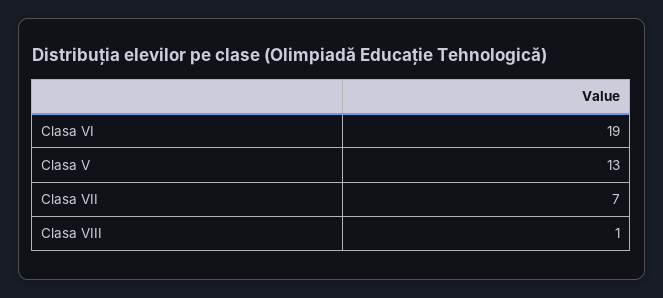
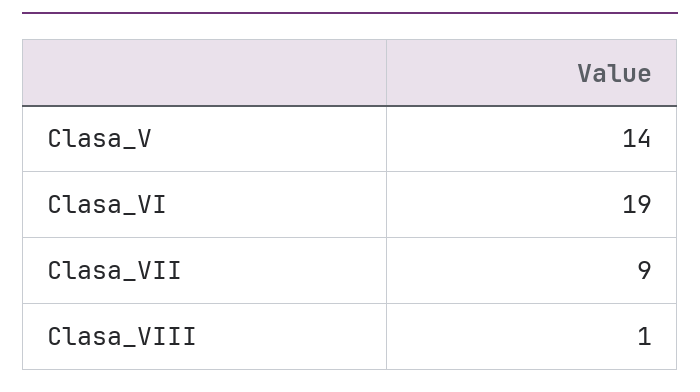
Clasa V: 13 -> 14
Clasa VII: 7 -> 9

